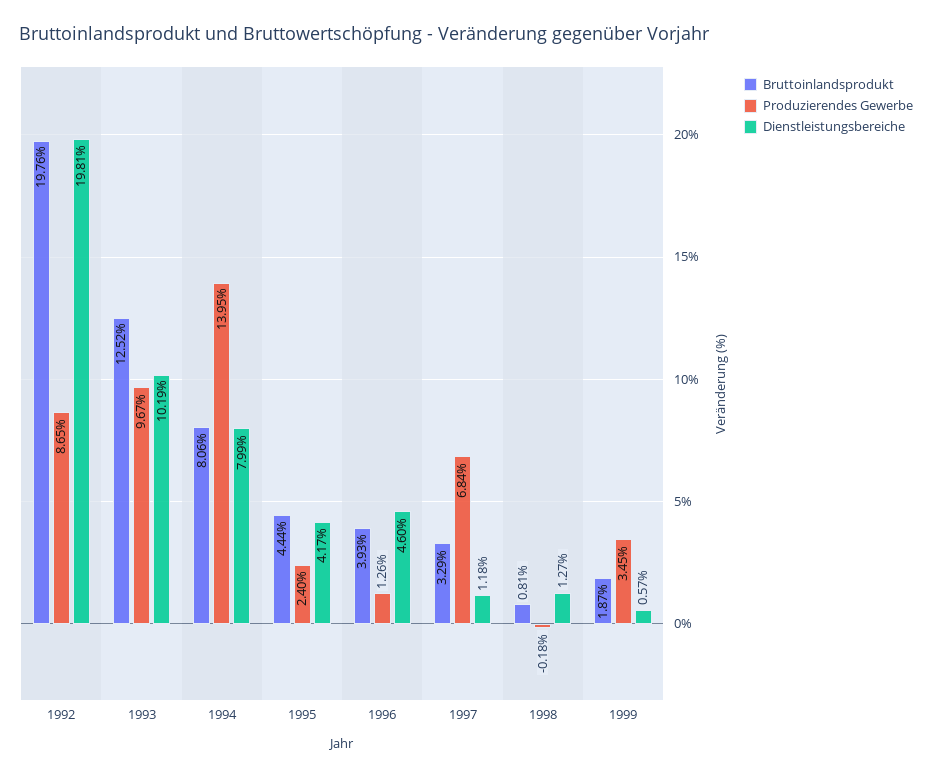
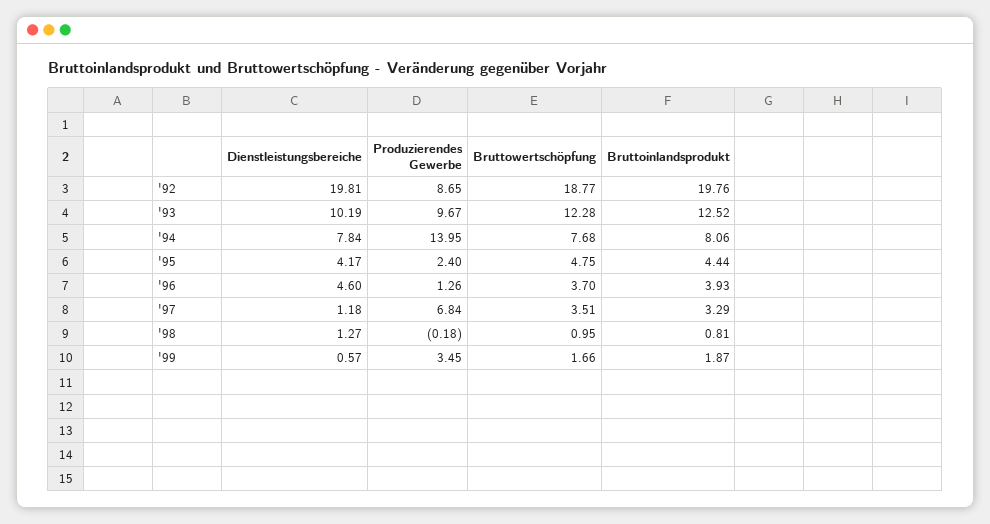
Dienstleistungsbereiche, 1994: 7.99 -> 7.84
Bruttowertschöpfung, 1992: none -> 18.77
Bruttowertschöpfung, 1993: none -> 12.28
Bruttowertschöpfung, 1994: none -> 7.68
Bruttowertschöpfung, 1995: none -> 4.75
Bruttowertschöpfung, 1996: none -> 3.7
Bruttowertschöpfung, 1997: none -> 3.51
Bruttowertschöpfung, 1998: none -> 0.95
Bruttowertschöpfung, 1999: none -> 1.66

